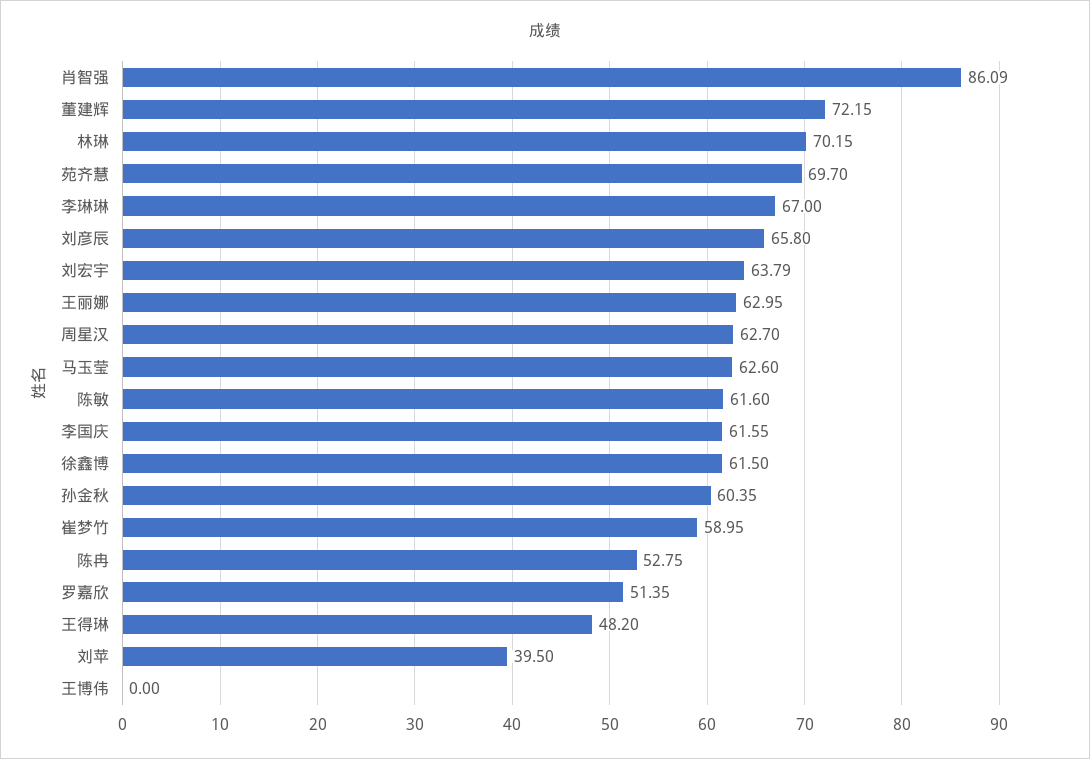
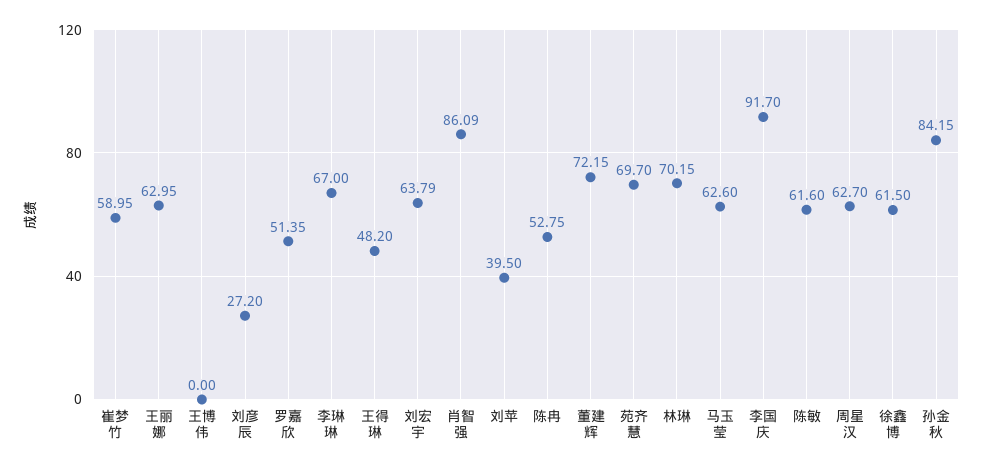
刘彦辰: 65.8 -> 27.2
李国庆: 61.55 -> 91.7
孙金秋: 60.35 -> 84.15

